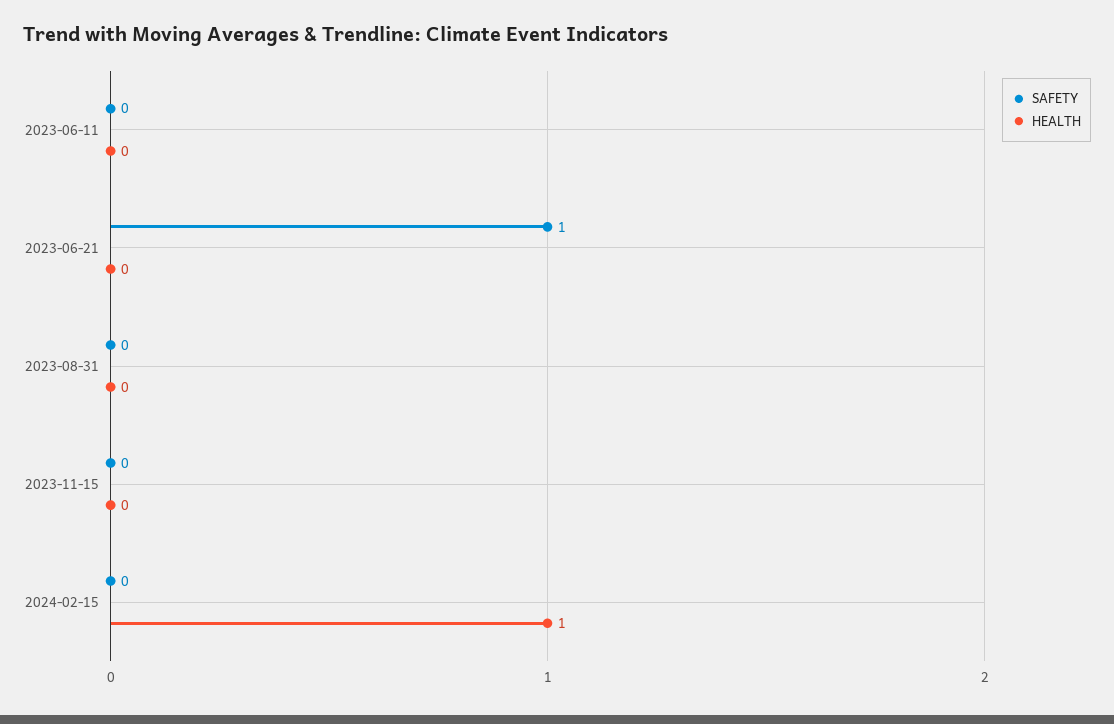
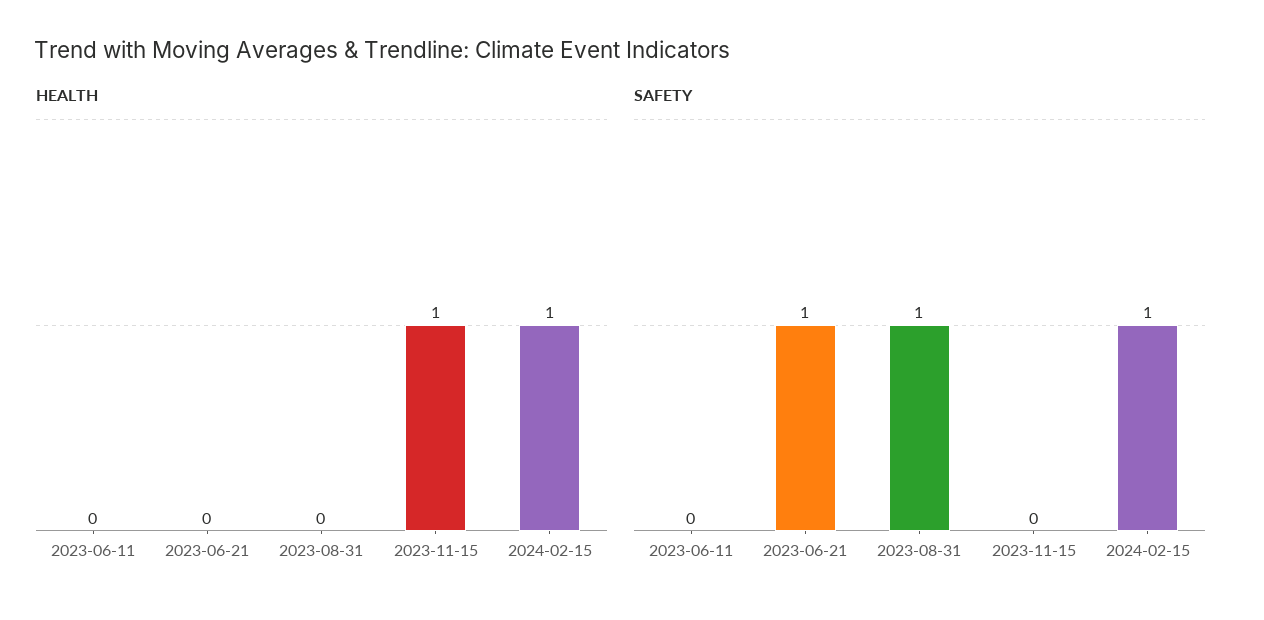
SAFETY, 2023-08-31: 0 -> 1
HEALTH, 2023-11-15: 0 -> 1
SAFETY, 2024-02-15: 0 -> 1

